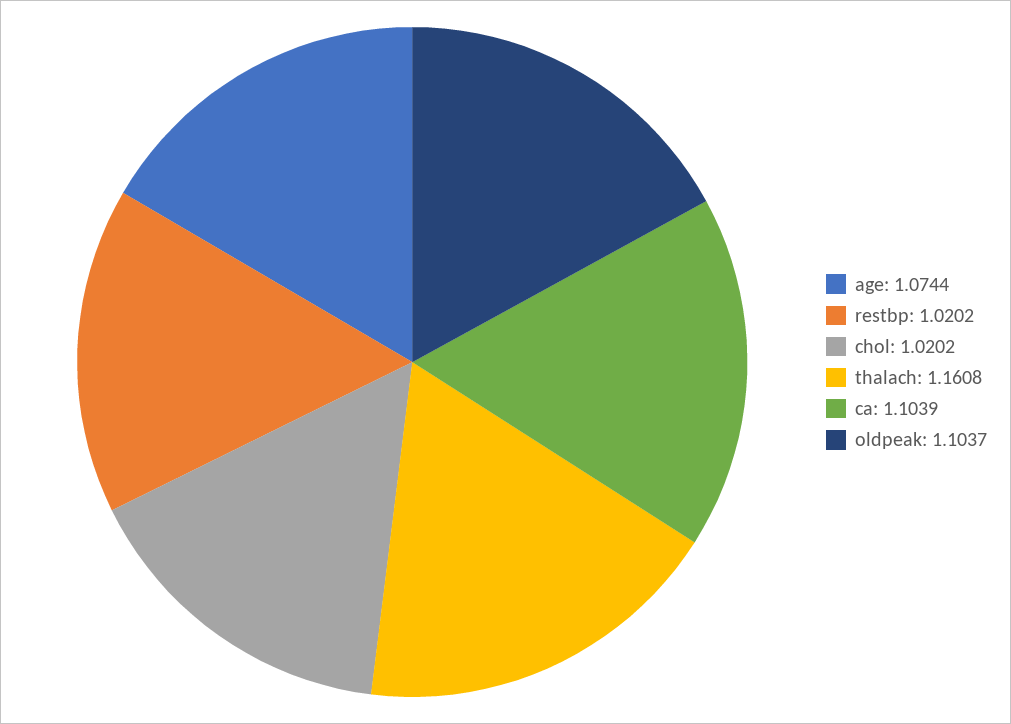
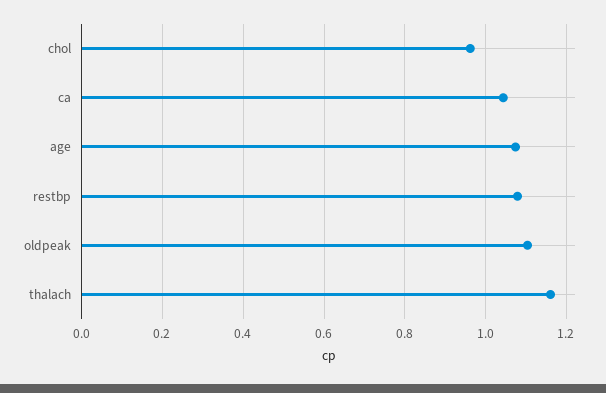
restbp: 1.0202 -> 1.08
chol: 1.0202 -> 0.96
ca: 1.1039 -> 1.04

